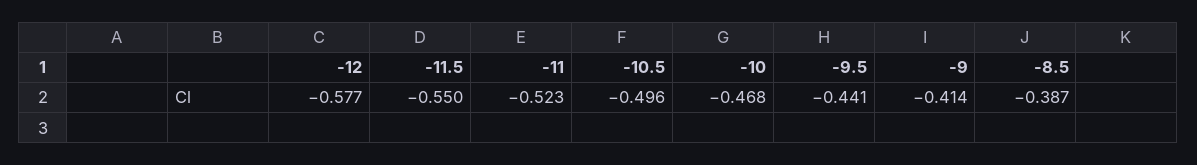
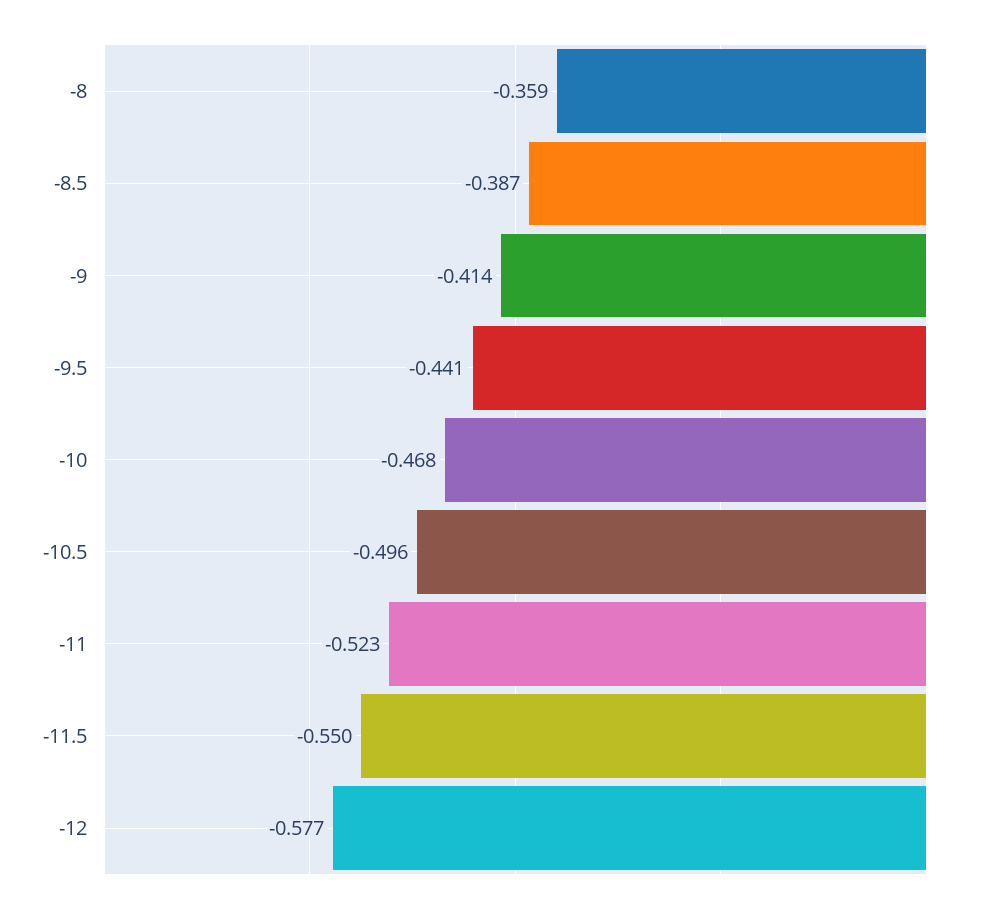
-8: none -> -0.359

